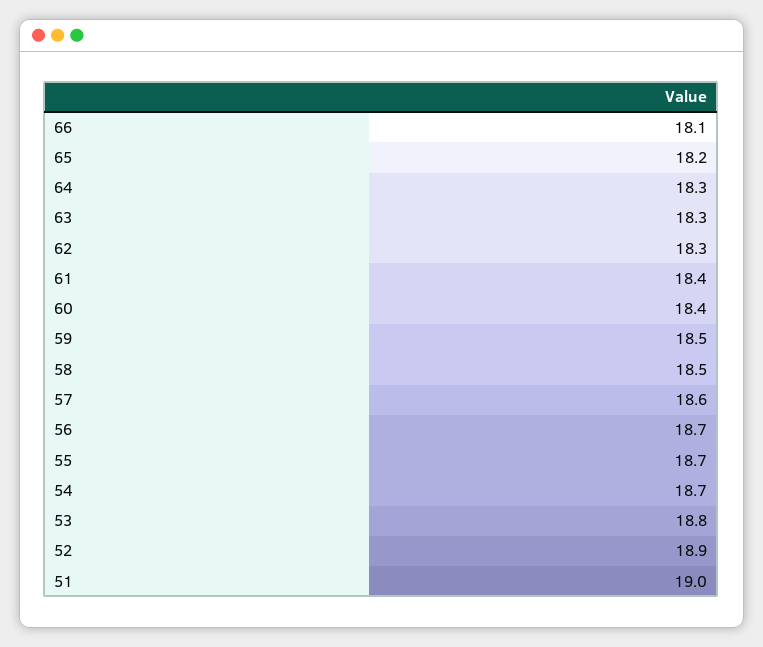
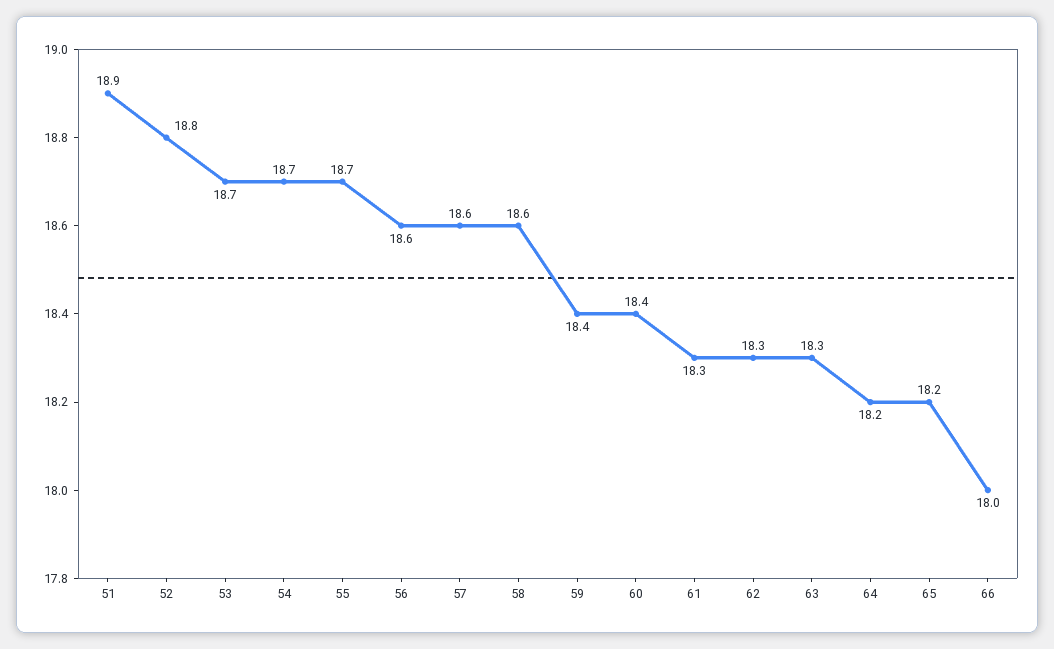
66: 18.1 -> 18
64: 18.3 -> 18.2
61: 18.4 -> 18.3
59: 18.5 -> 18.4
58: 18.5 -> 18.6
56: 18.7 -> 18.6
53: 18.8 -> 18.7
52: 18.9 -> 18.8
51: 19 -> 18.9

